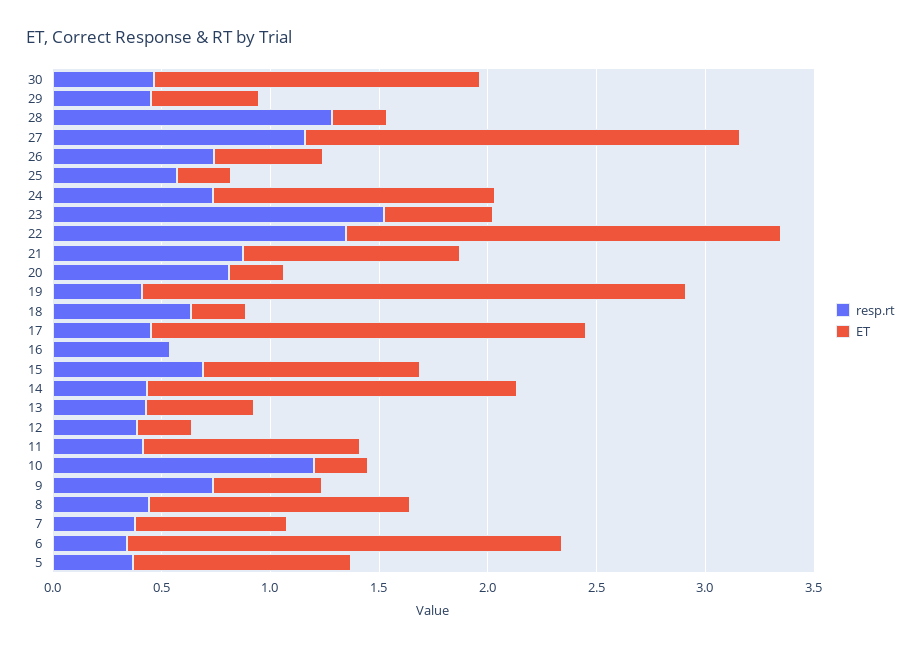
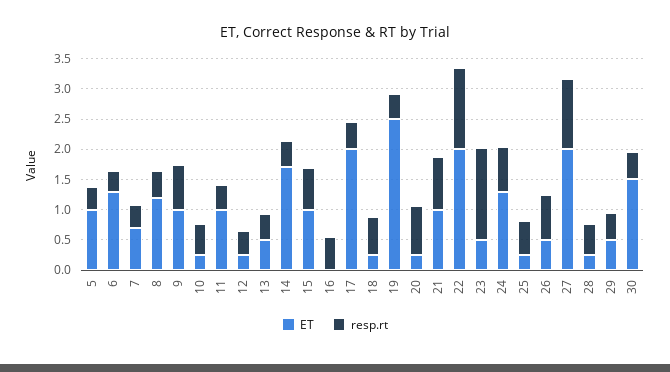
resp.rt, 28: 1.3 -> 0.5
resp.rt, 10: 1.2 -> 0.5
ET, 9: 0.5 -> 1
ET, 6: 2 -> 1.25

